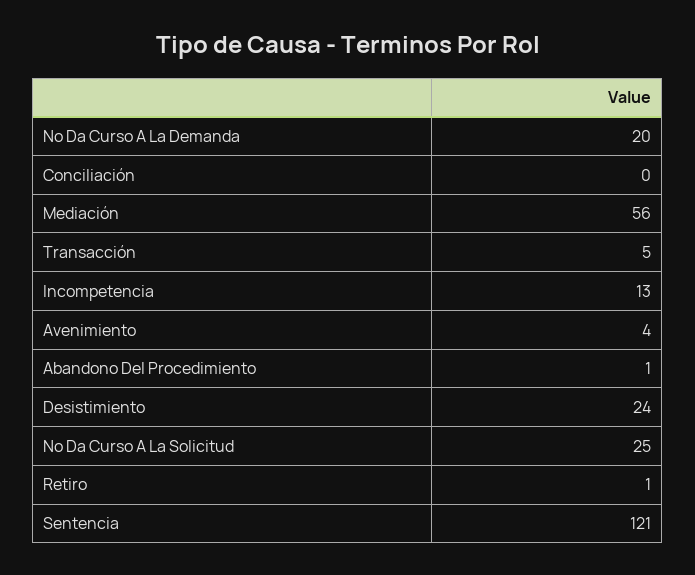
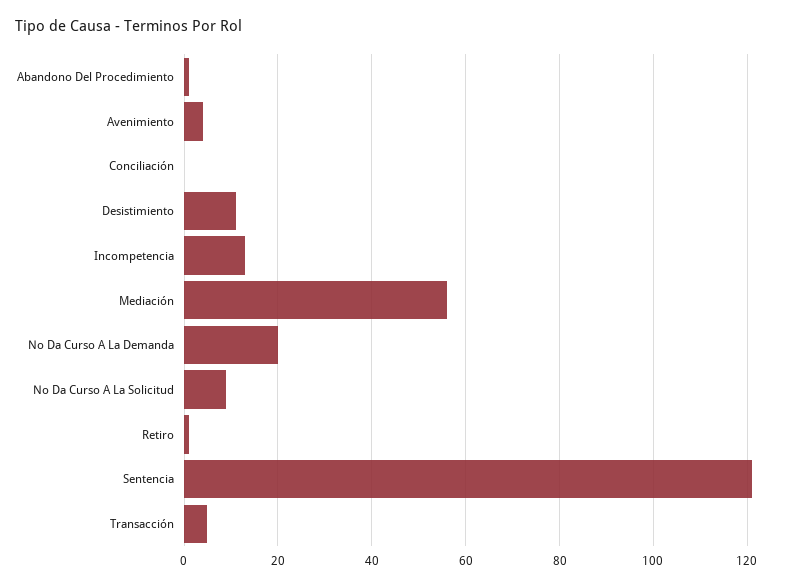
Desistimiento: 24 -> 10
No Da Curso A La Solicitud: 25 -> 10

